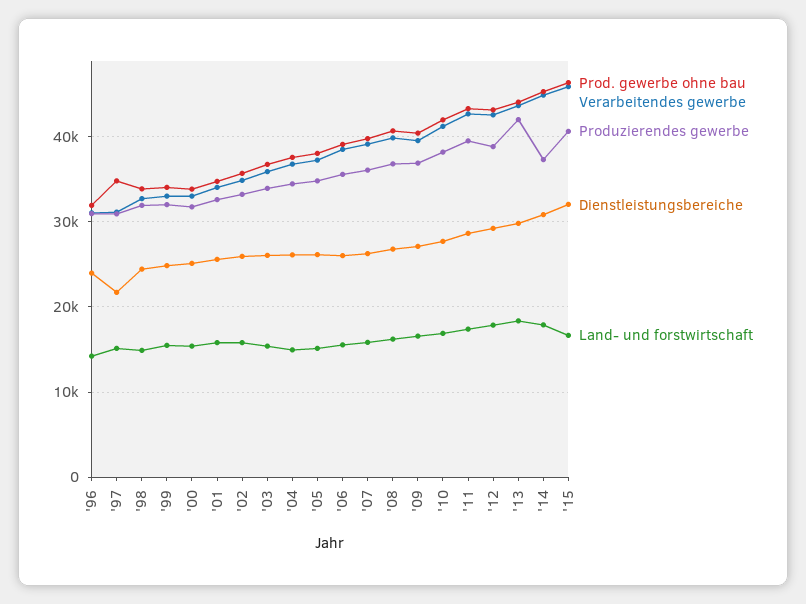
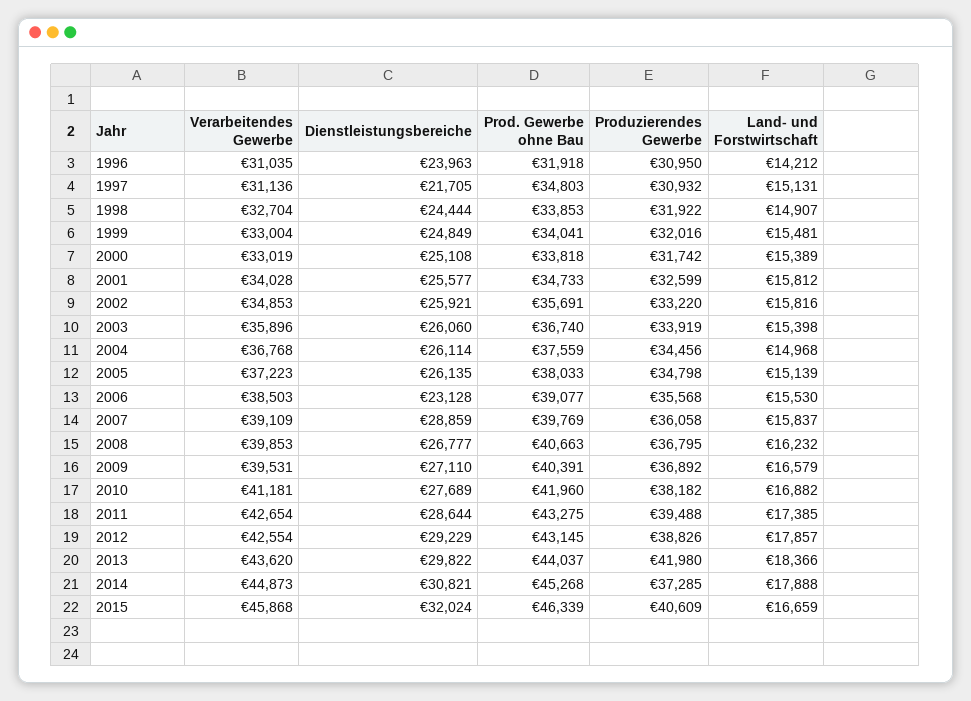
Dienstleistungsbereiche, '06: 26000 -> 23128
Dienstleistungsbereiche, '07: 26000 -> 28859

